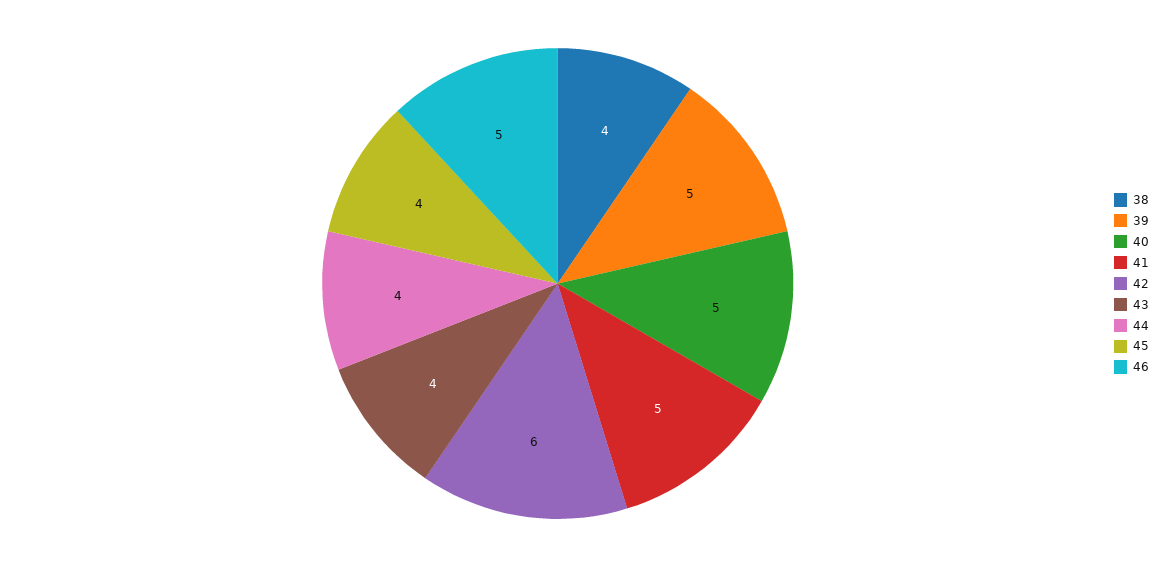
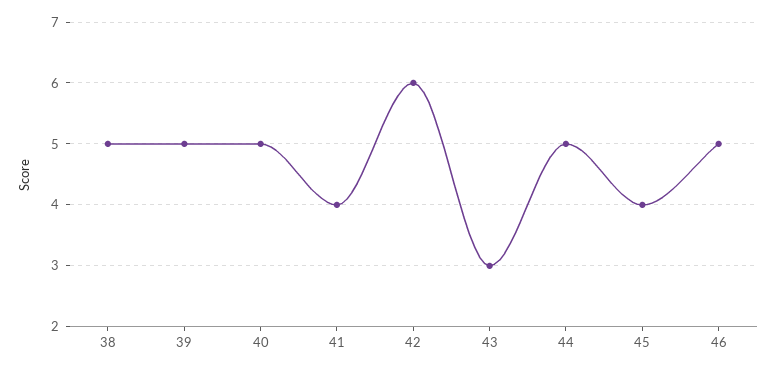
38: 4 -> 5
41: 5 -> 4
43: 4 -> 3
44: 4 -> 5

